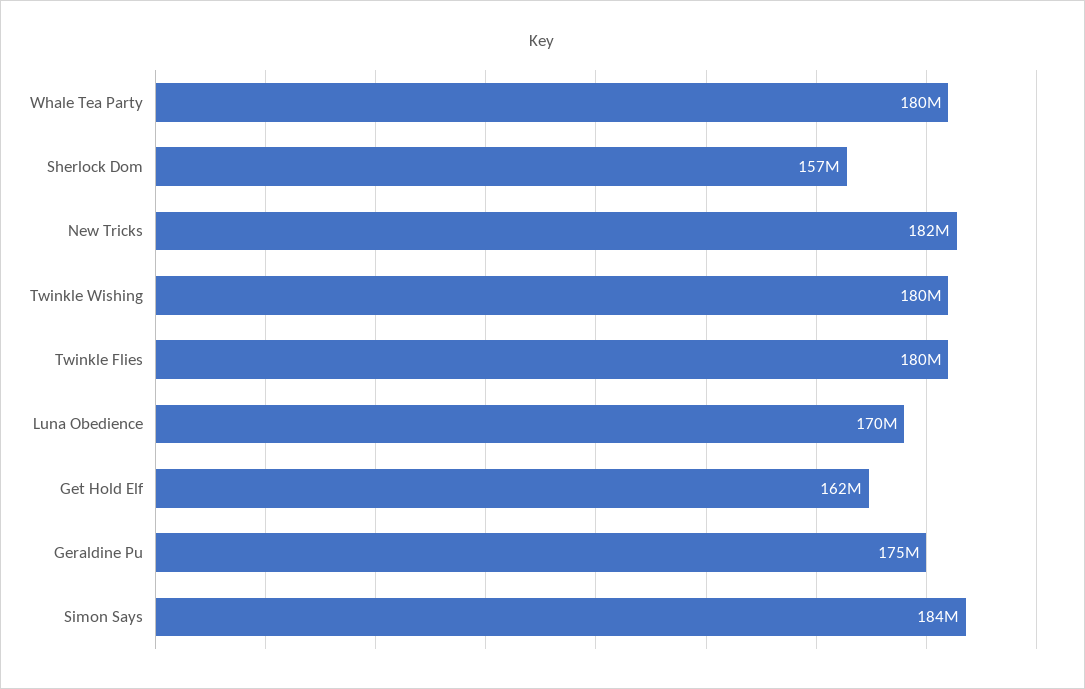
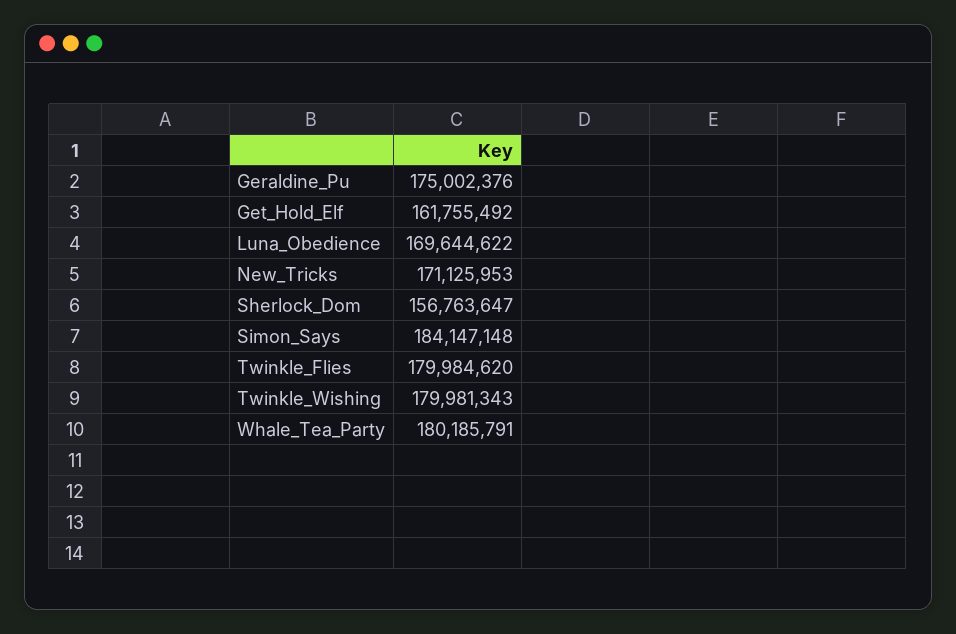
New Tricks: 182000000 -> 171125953

